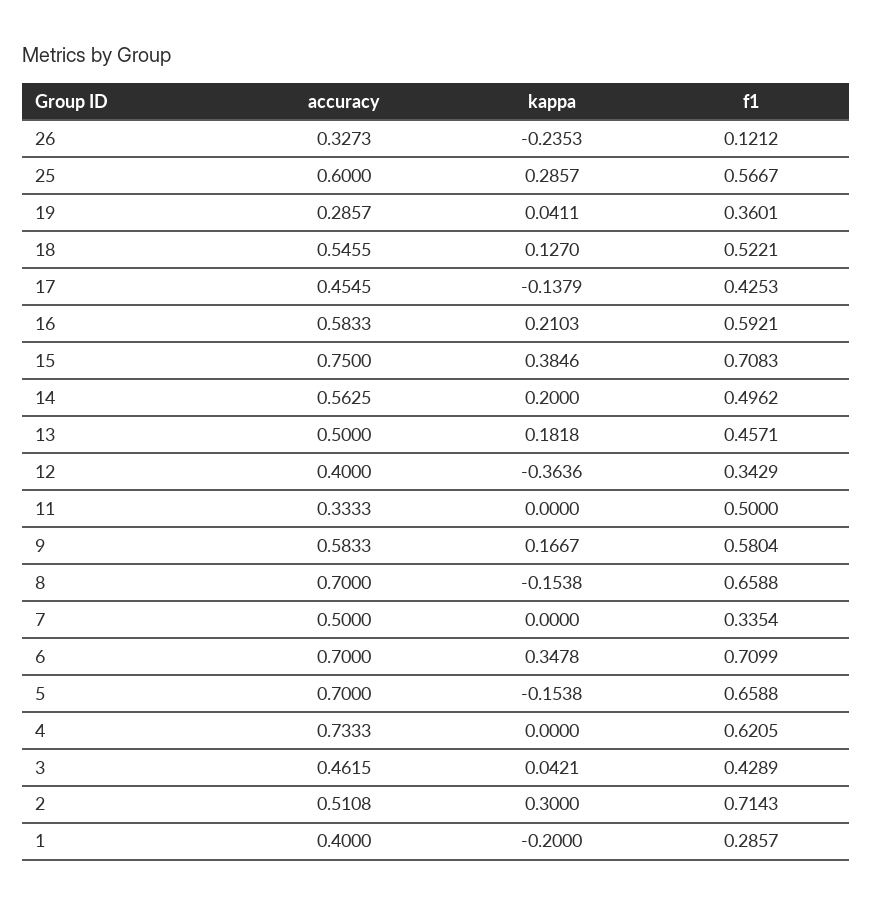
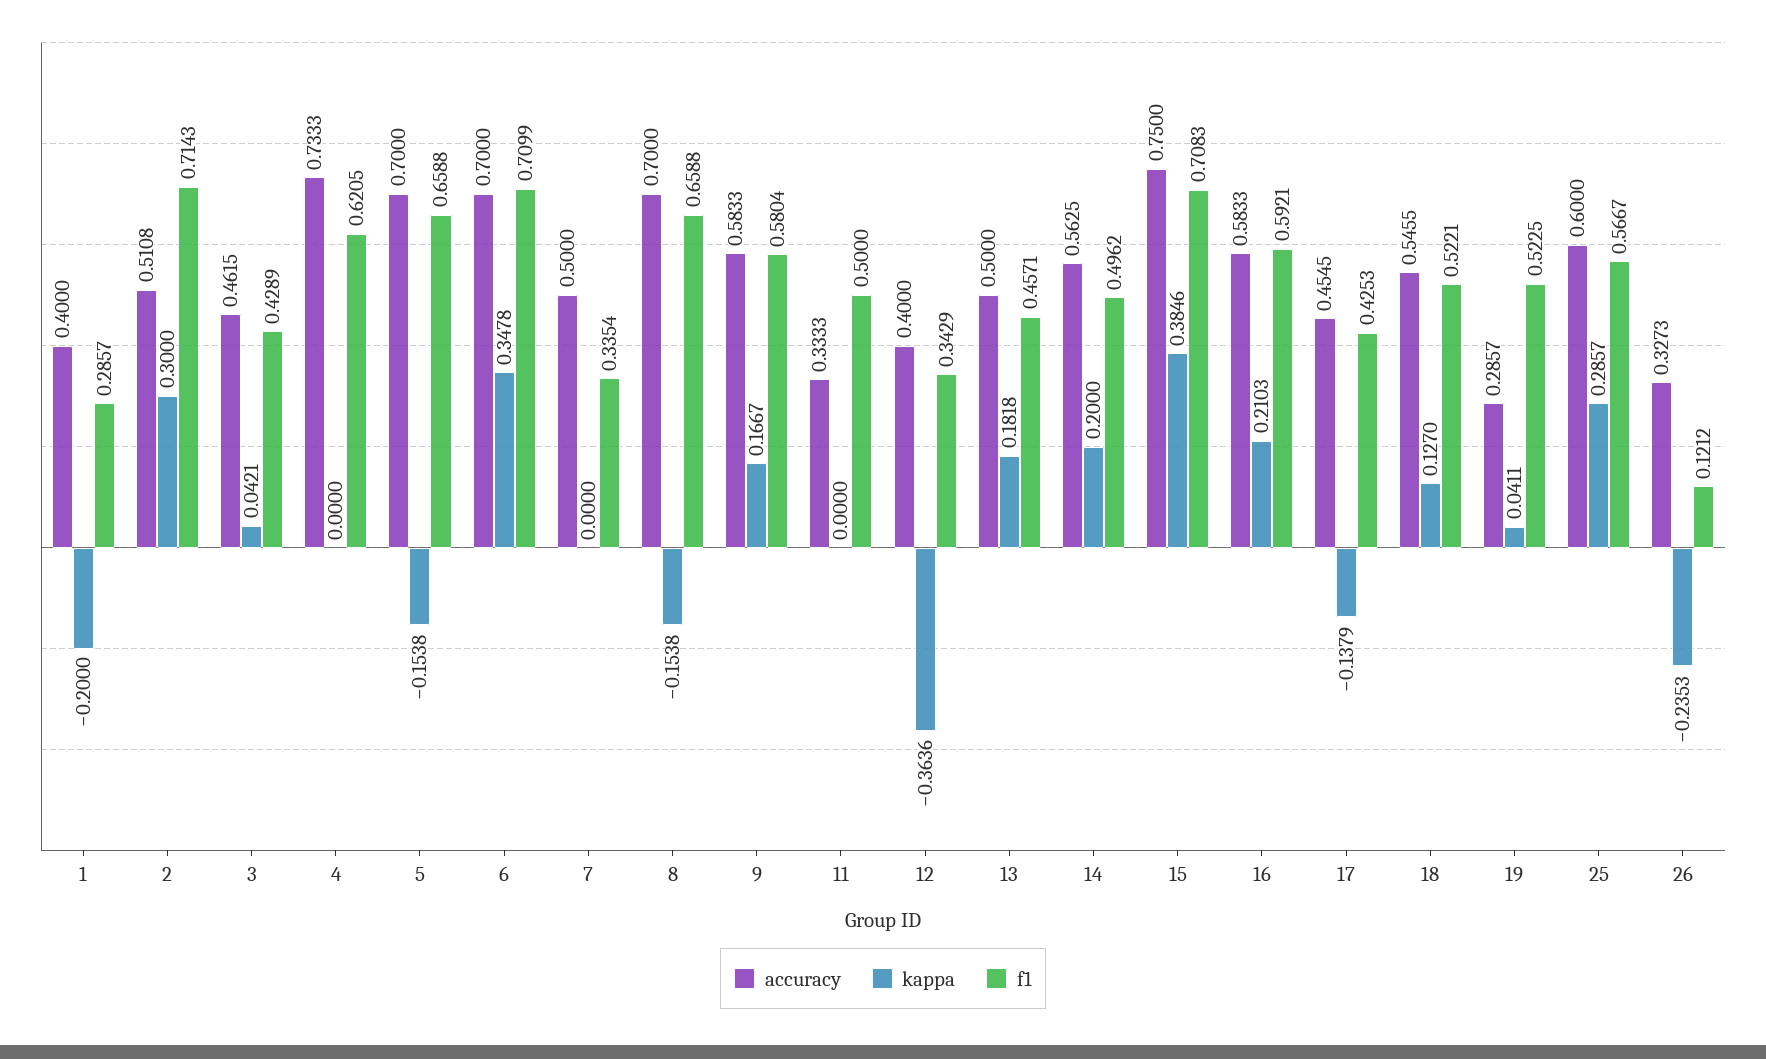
f1, 19: 0.3601 -> 0.5225

